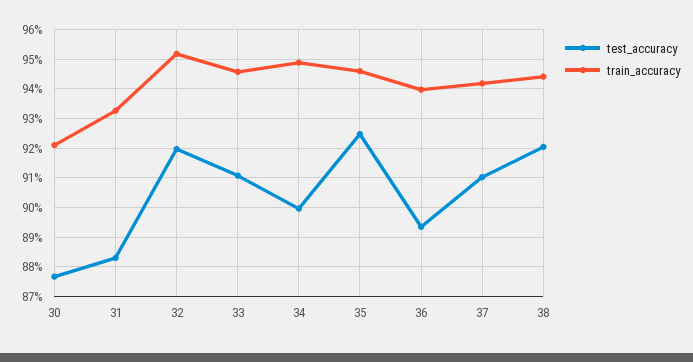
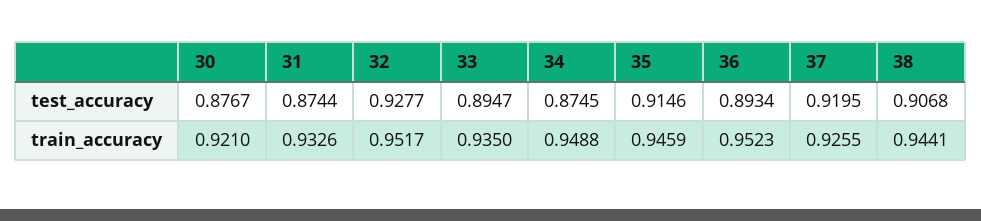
test_accuracy, 31: 0.8825 -> 0.8744
test_accuracy, 32: 0.92 -> 0.9277
test_accuracy, 33: 0.91 -> 0.8947
train_accuracy, 33: 0.945 -> 0.935
test_accuracy, 34: 0.9 -> 0.8745
test_accuracy, 35: 0.925 -> 0.9146
train_accuracy, 36: 0.94 -> 0.9523
test_accuracy, 37: 0.91 -> 0.9195
train_accuracy, 37: 0.9425 -> 0.9255
test_accuracy, 38: 0.92 -> 0.9068

